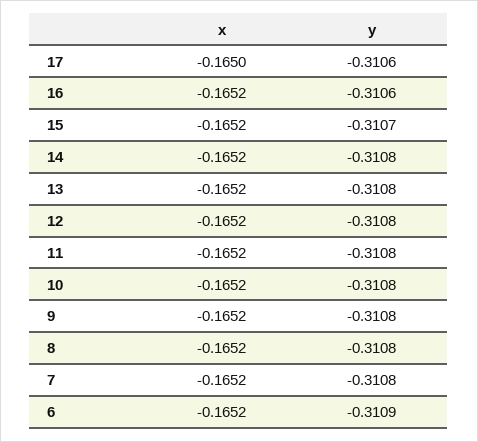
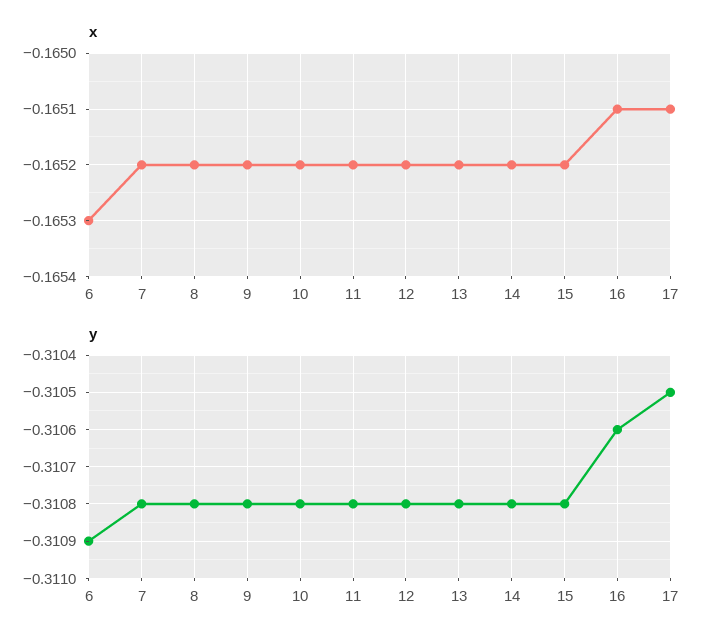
x, 17: -0.165 -> -0.1651
y, 17: -0.3106 -> -0.3105
x, 16: -0.1652 -> -0.1651
y, 15: -0.3107 -> -0.3108
x, 6: -0.1652 -> -0.1653

